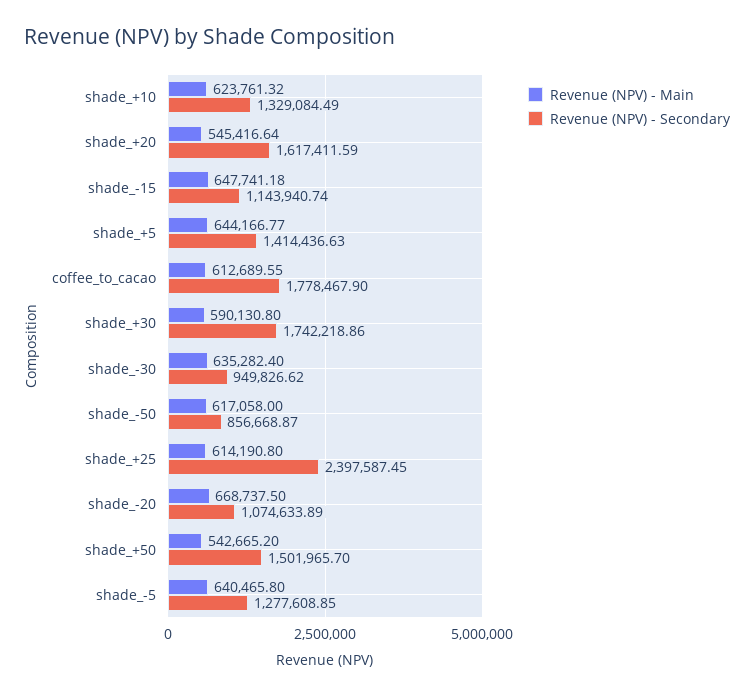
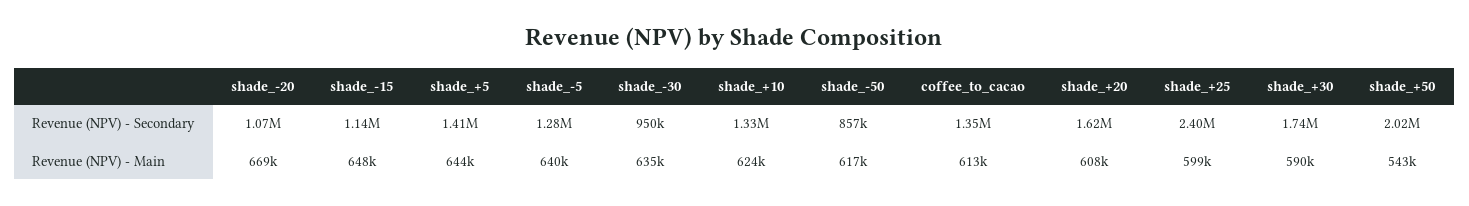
Revenue (NPV) - Main, shade_+20: 545416.64 -> 608000
Revenue (NPV) - Secondary, coffee_to_cacao: 1778467.9 -> 1350000
Revenue (NPV) - Main, shade_+25: 614190.8 -> 599000
Revenue (NPV) - Secondary, shade_+50: 1501965.7 -> 2020000

